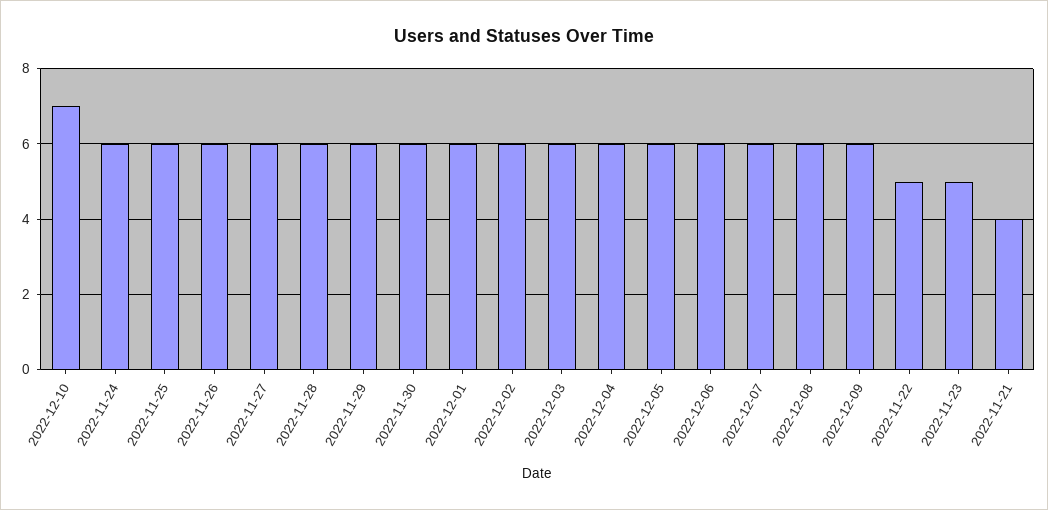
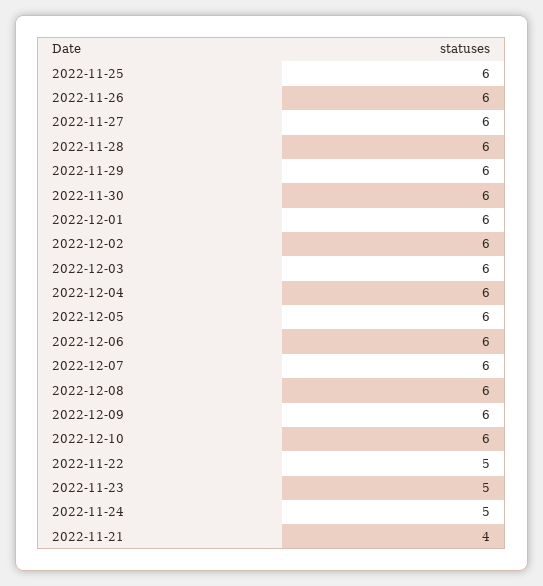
2022-12-10: 7 -> 6
2022-11-24: 6 -> 5

